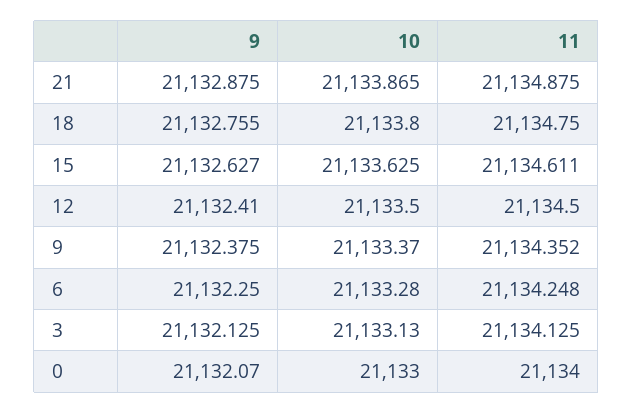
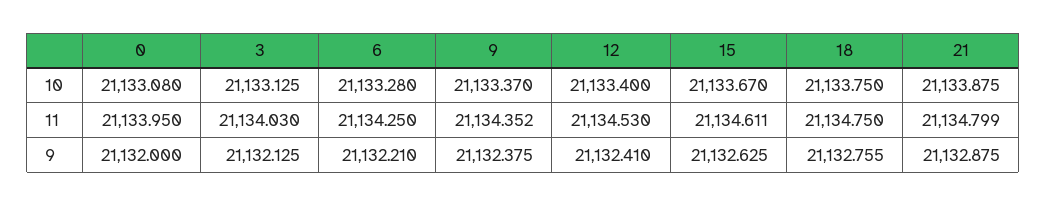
10, 21: 21133.865 -> 21133.875
11, 21: 21134.875 -> 21134.799
10, 18: 21133.8 -> 21133.75
9, 15: 21132.627 -> 21132.625
10, 15: 21133.625 -> 21133.67
10, 12: 21133.5 -> 21133.4
11, 12: 21134.5 -> 21134.53
9, 6: 21132.25 -> 21132.21
11, 6: 21134.248 -> 21134.25
10, 3: 21133.13 -> 21133.125
11, 3: 21134.125 -> 21134.03
9, 0: 21132.07 -> 21132
10, 0: 21133 -> 21133.08
11, 0: 21134 -> 21133.95

